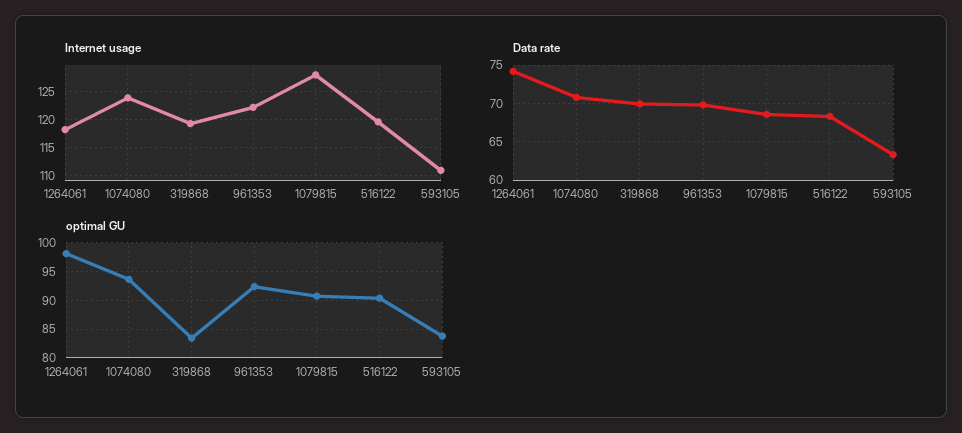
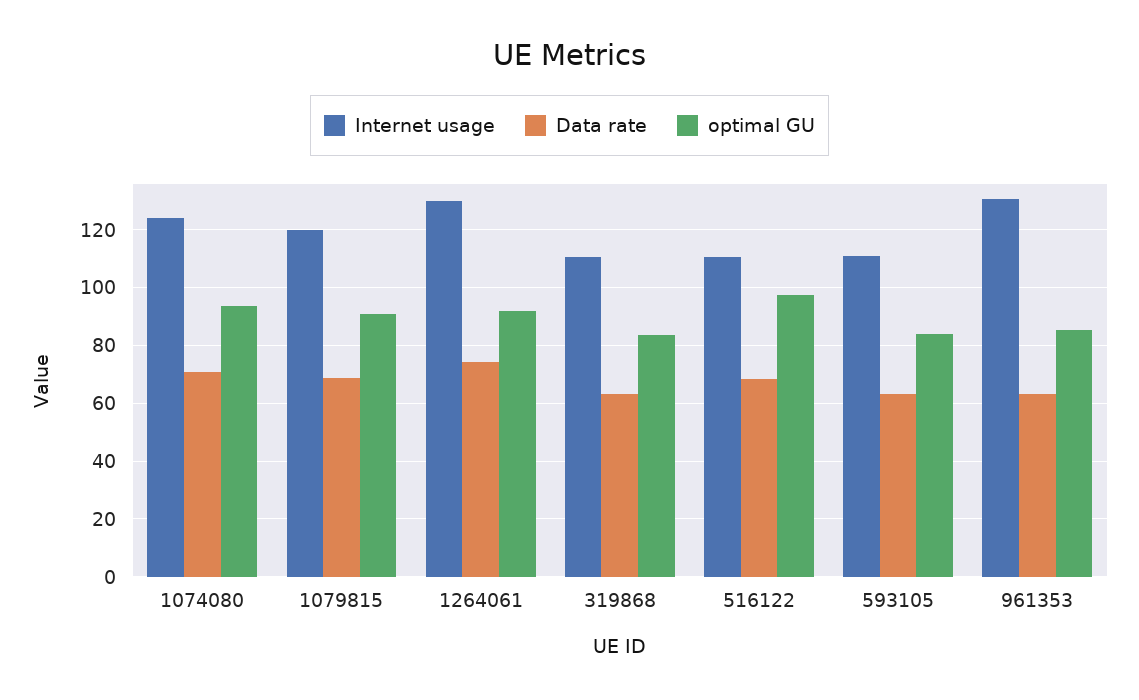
Internet usage, 1264061: 117.5 -> 130
Internet usage, 319868: 120 -> 110
Internet usage, 961353: 122.5 -> 130
Internet usage, 1079815: 127.5 -> 120
Internet usage, 516122: 120 -> 110
Data rate, 319868: 70 -> 62.5
Data rate, 961353: 70 -> 62.5
optimal GU, 1264061: 97.5 -> 92.5
optimal GU, 961353: 92.5 -> 85
optimal GU, 516122: 90 -> 97.5

